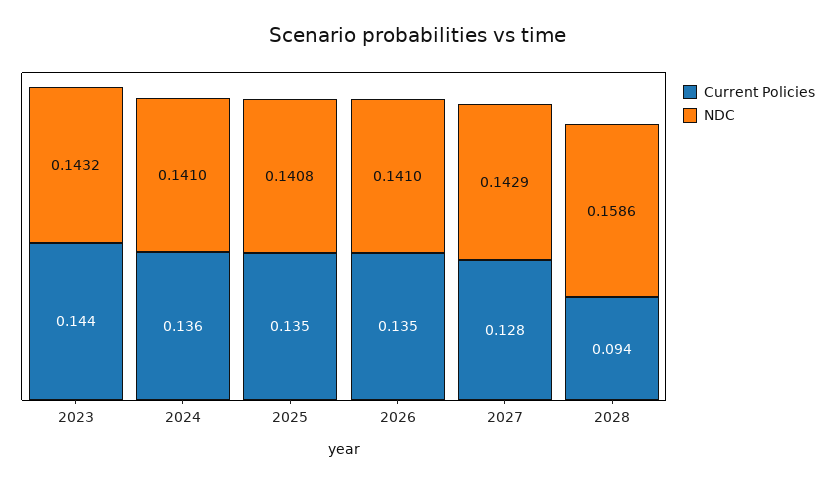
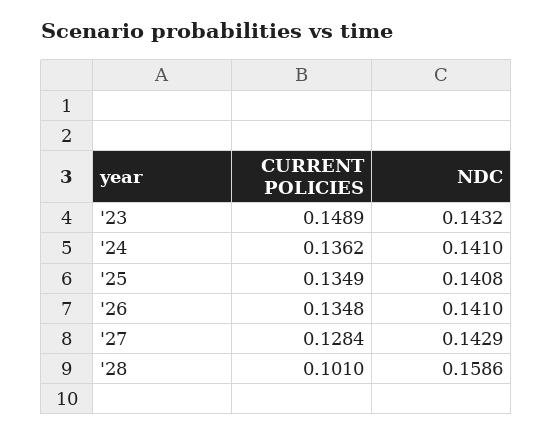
Current Policies, 2023: 0.144 -> 0.1489
Current Policies, 2028: 0.094 -> 0.101

